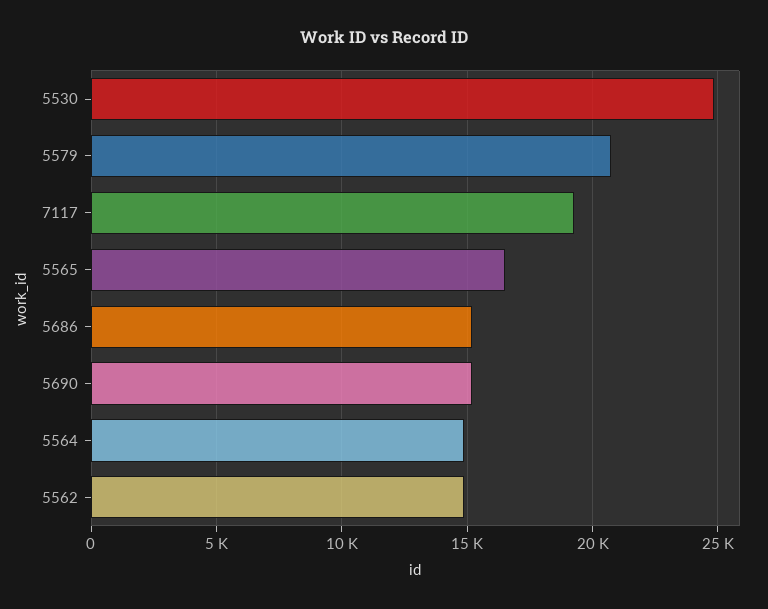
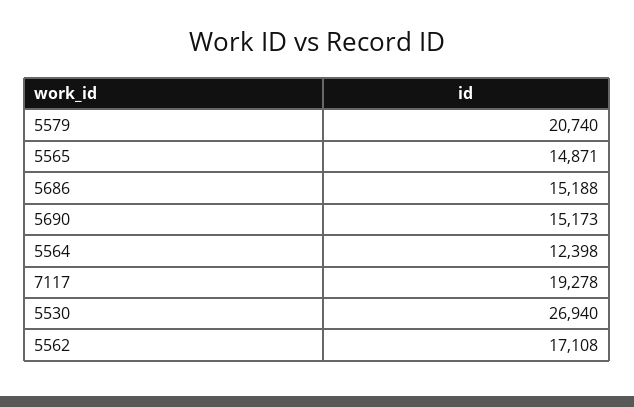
5530: 25000 -> 26940
5565: 16500 -> 14871
5564: 15000 -> 12398
5562: 15000 -> 17108

